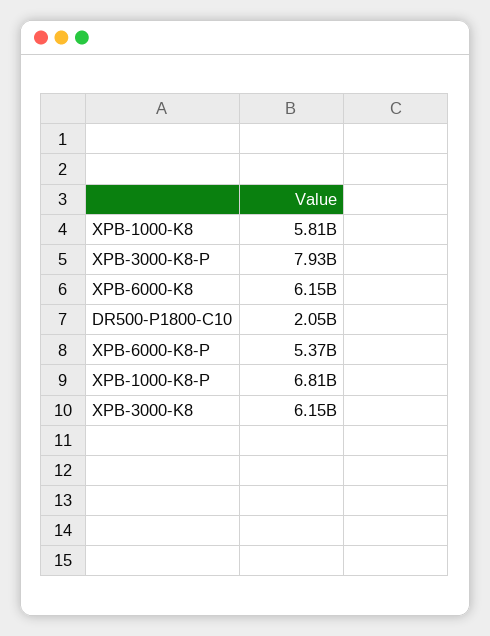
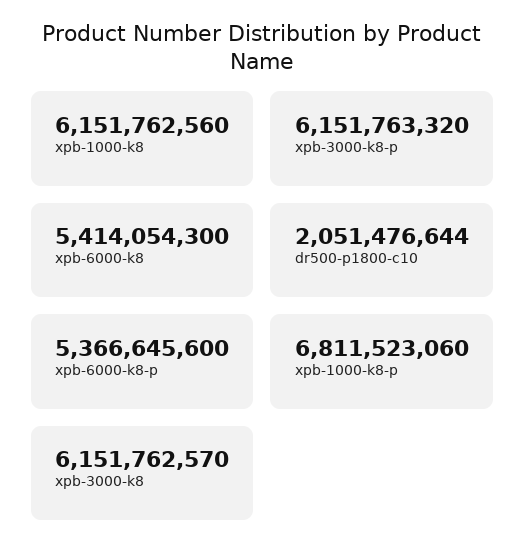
XPB-1000-K8: 5810000000 -> 6151762560
XPB-3000-K8-P: 7930000000 -> 6151763320
XPB-6000-K8: 6150000000 -> 5414054300

